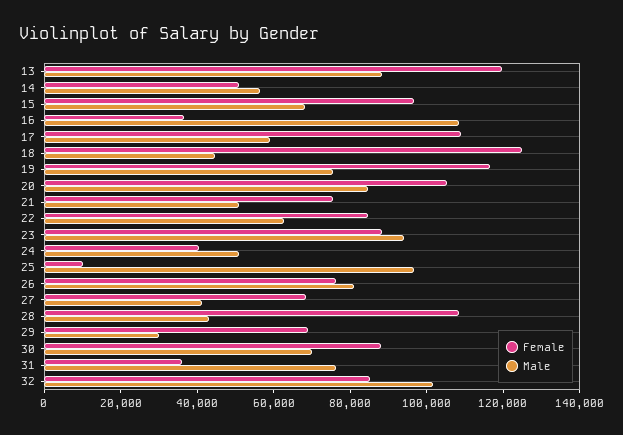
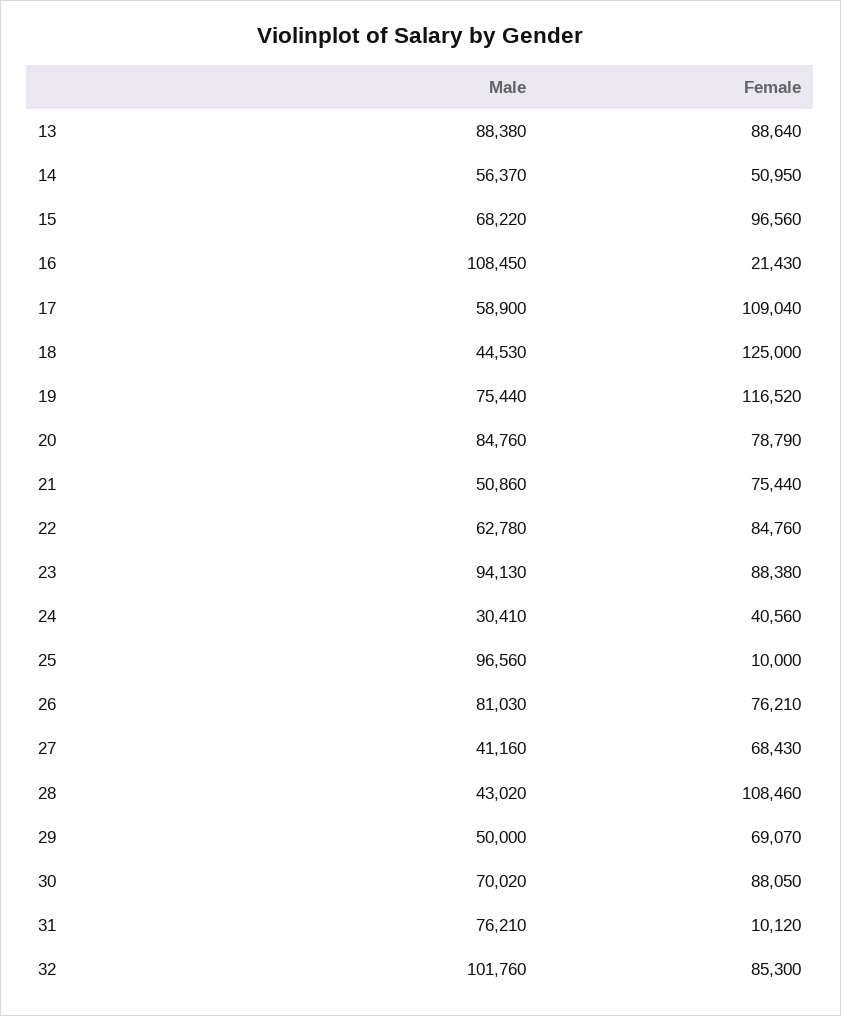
Female, 13: 120000 -> 88640
Female, 16: 35000 -> 21430
Female, 20: 105000 -> 78790
Male, 24: 50000 -> 30410
Male, 29: 30000 -> 50000
Female, 31: 35000 -> 10120

